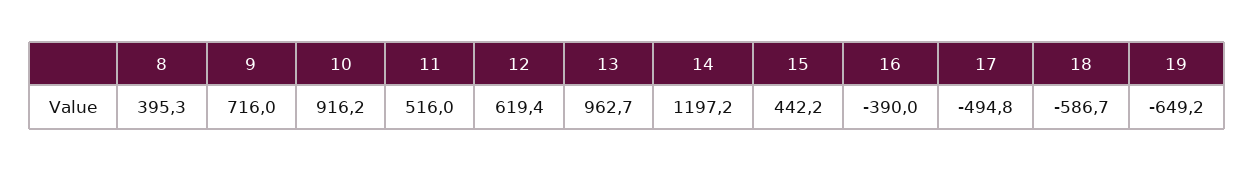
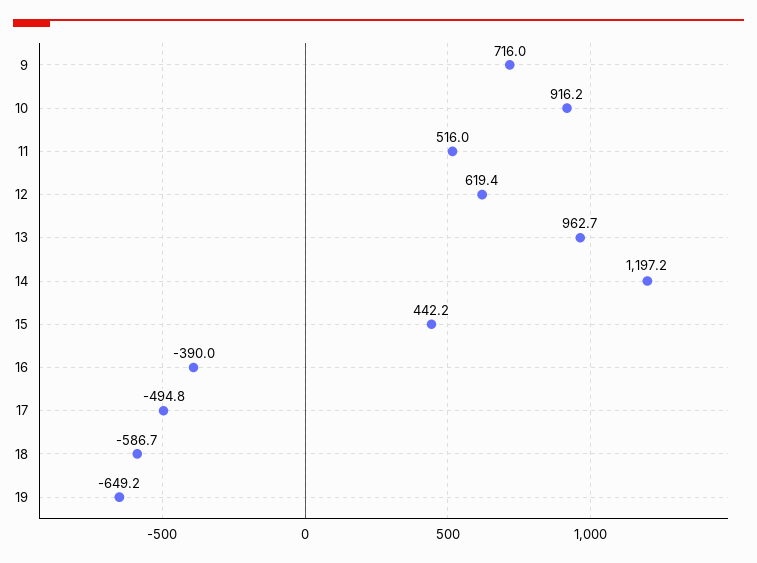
8: 395.3 -> none

